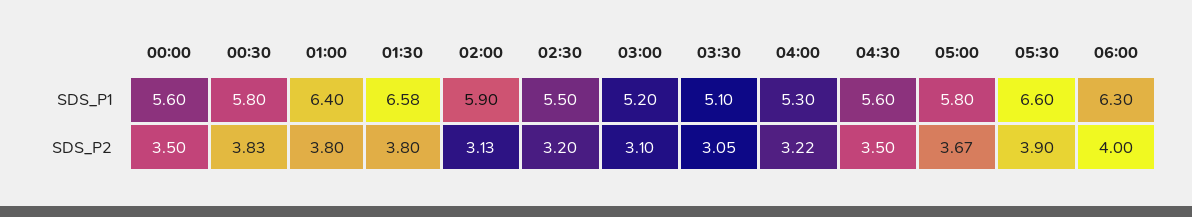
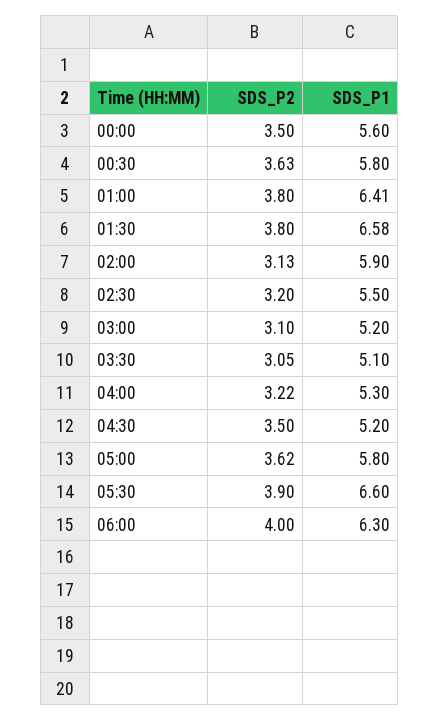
01:00, SDS_P1: 6.4 -> 6.41
04:30, SDS_P1: 5.6 -> 5.2
00:30, SDS_P2: 3.83 -> 3.63
05:00, SDS_P2: 3.67 -> 3.62

